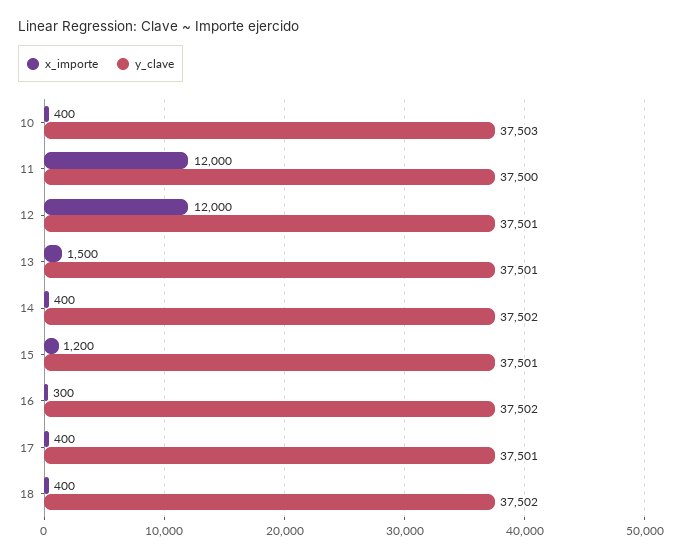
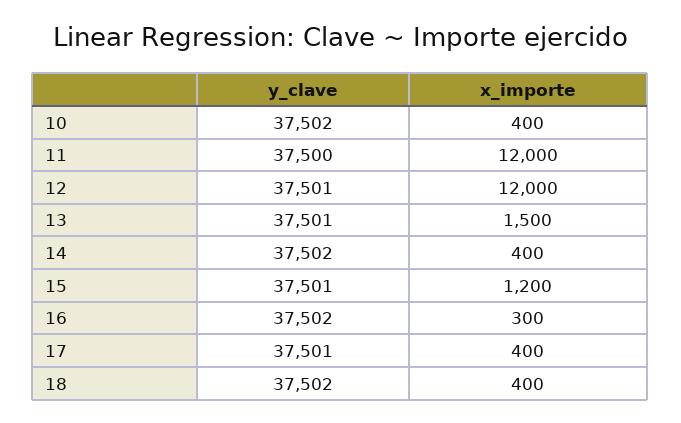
y_clave, 10: 37503 -> 37502

